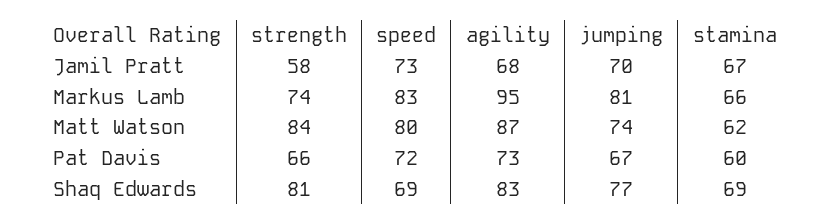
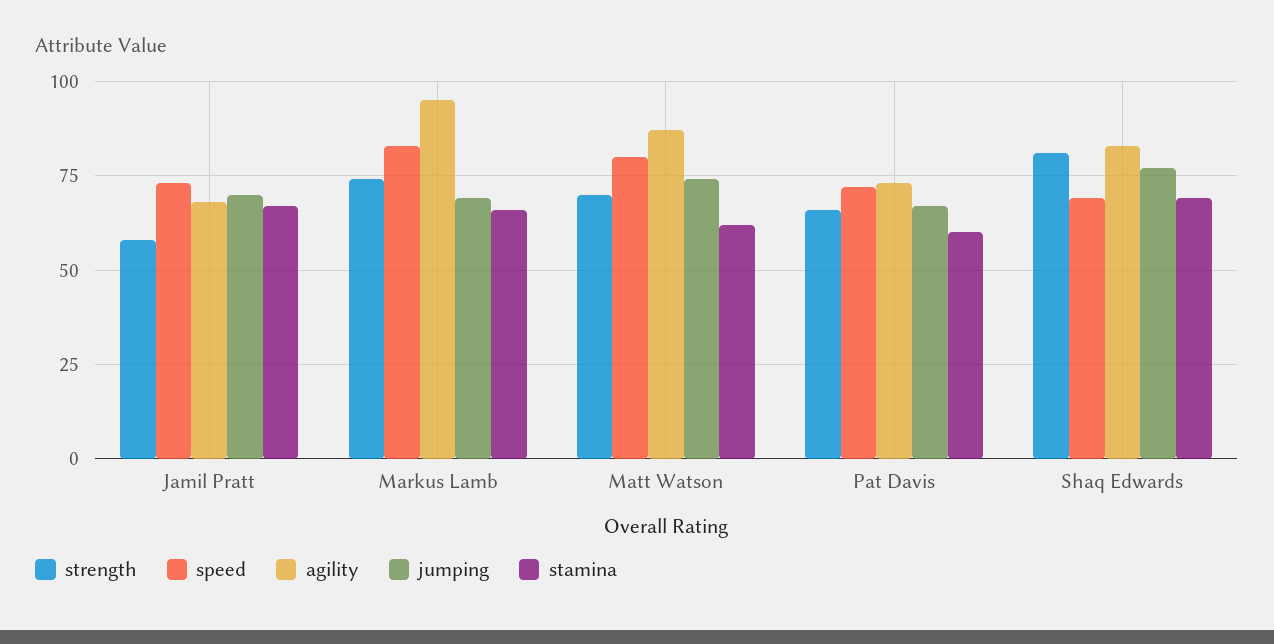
jumping, Markus Lamb: 81 -> 70
strength, Matt Watson: 84 -> 70

